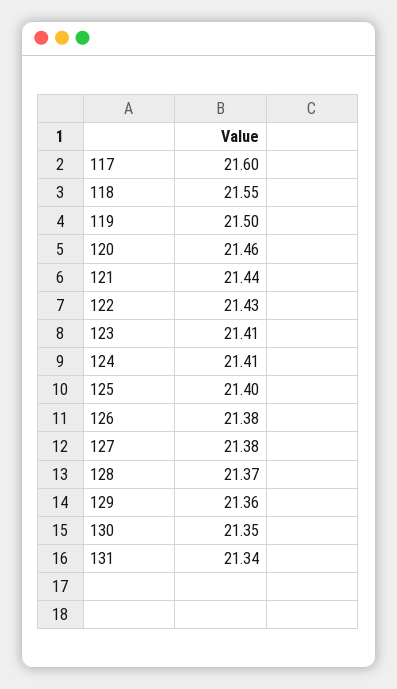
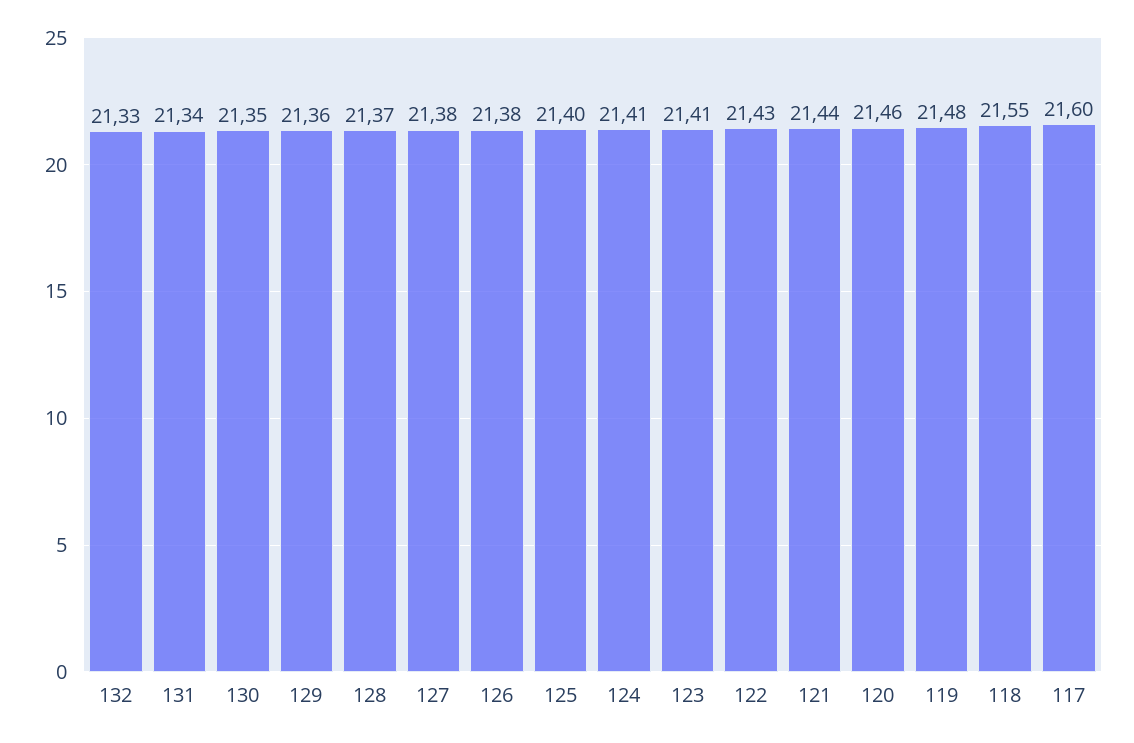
119: 21.5 -> 21.48
132: none -> 21.33

